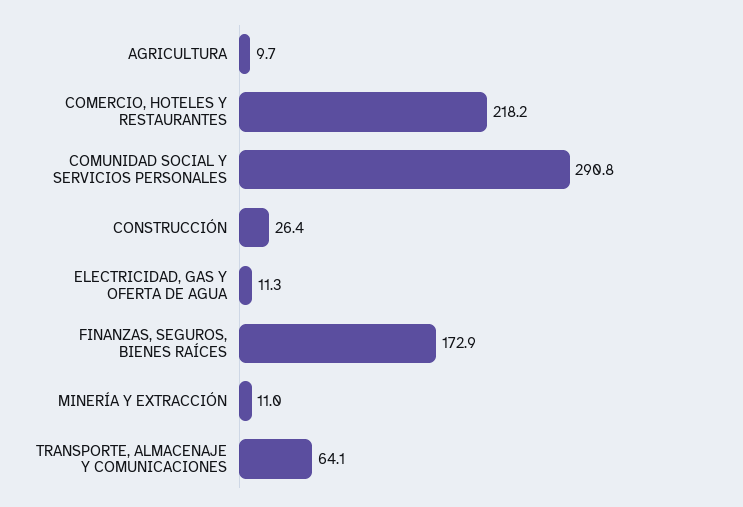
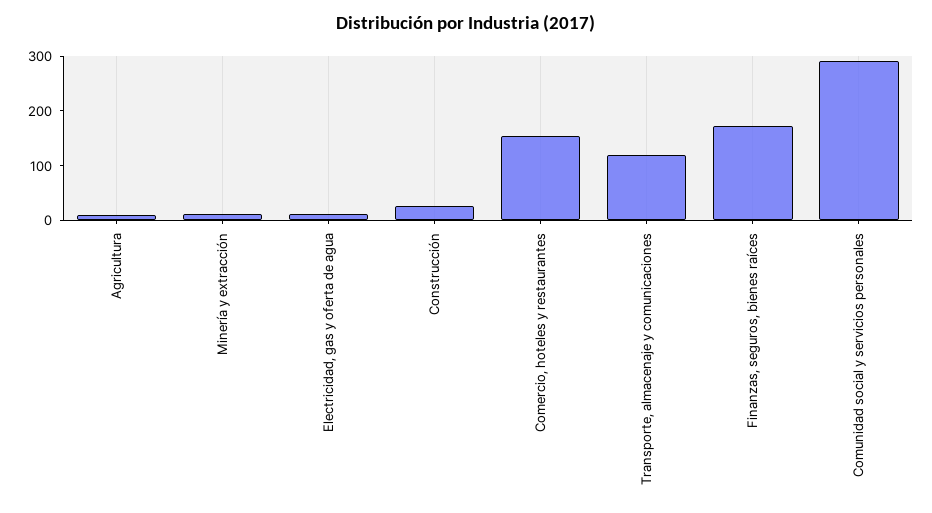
COMERCIO, HOTELES Y RESTAURANTES: 218.2 -> 160
TRANSPORTE, ALMACENAJE Y COMUNICACIONES: 64.1 -> 120

